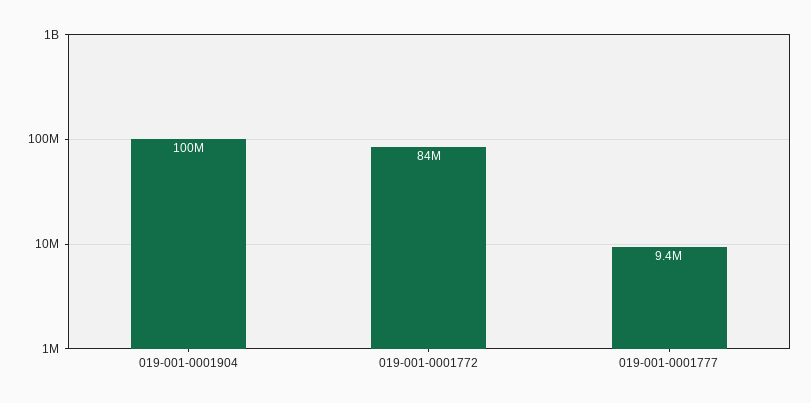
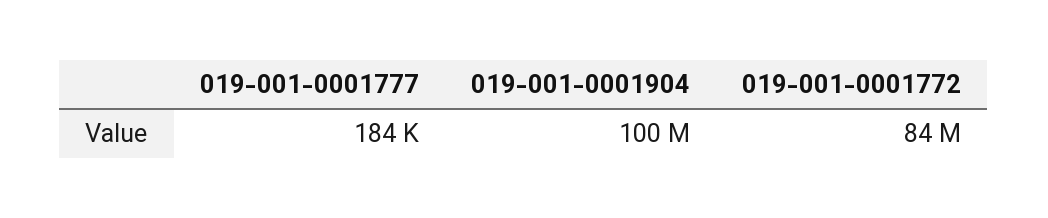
019-001-0001777: 9400000 -> 184000

